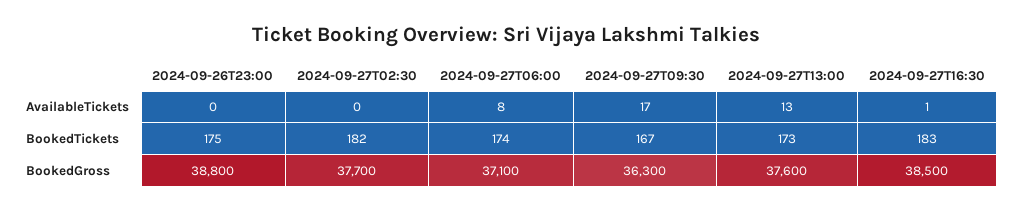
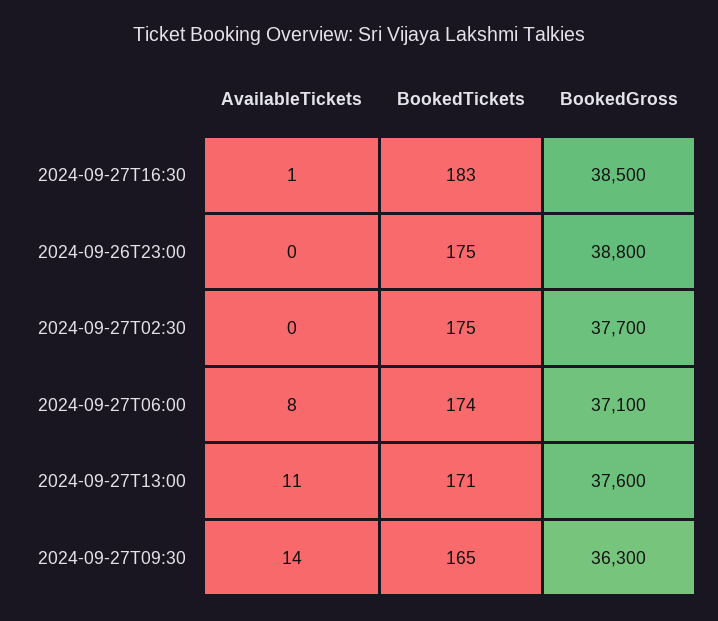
2024-09-27T09:30, AvailableTickets: 17 -> 14
2024-09-27T13:00, AvailableTickets: 13 -> 11
2024-09-27T02:30, BookedTickets: 182 -> 175
2024-09-27T09:30, BookedTickets: 167 -> 165
2024-09-27T13:00, BookedTickets: 173 -> 171

